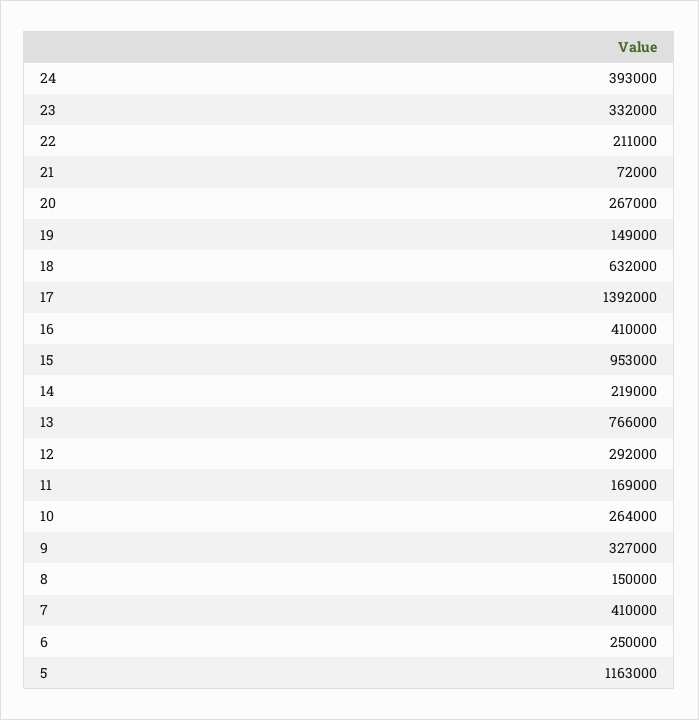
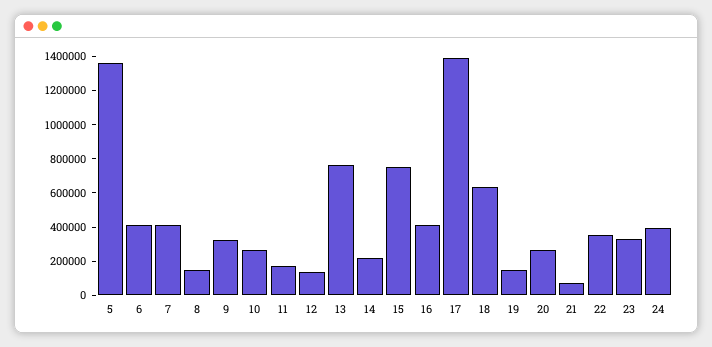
22: 211000 -> 350000
15: 953000 -> 750000
12: 292000 -> 150000
6: 250000 -> 400000
5: 1163000 -> 1350000

